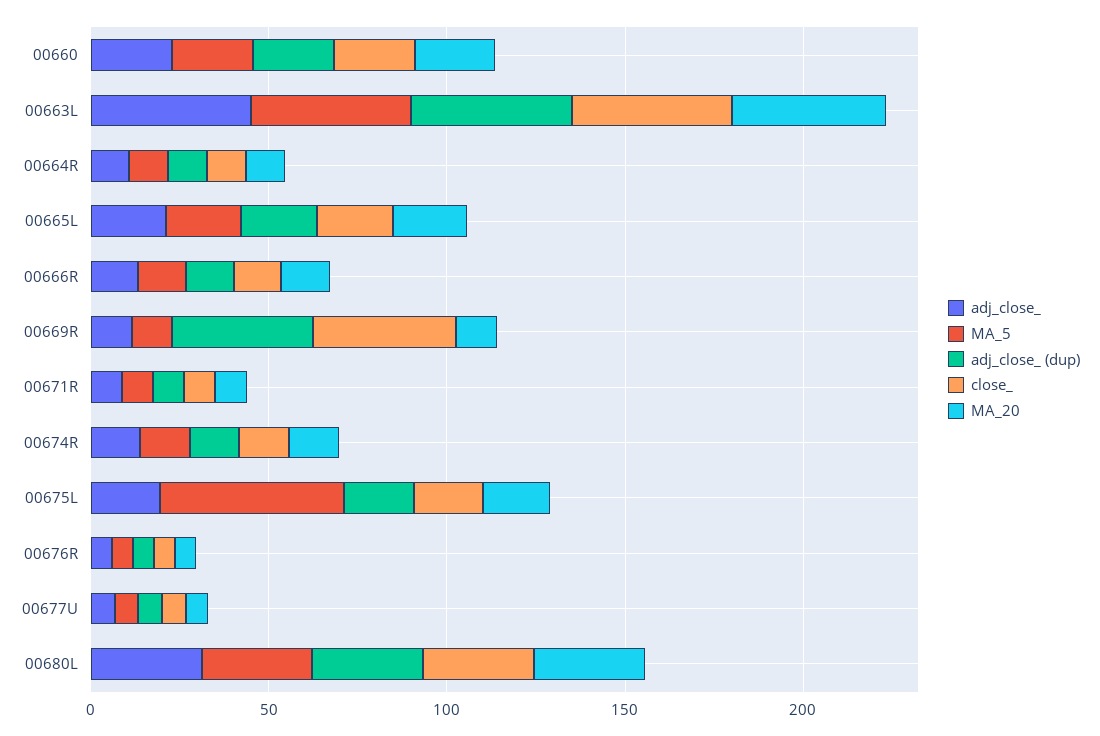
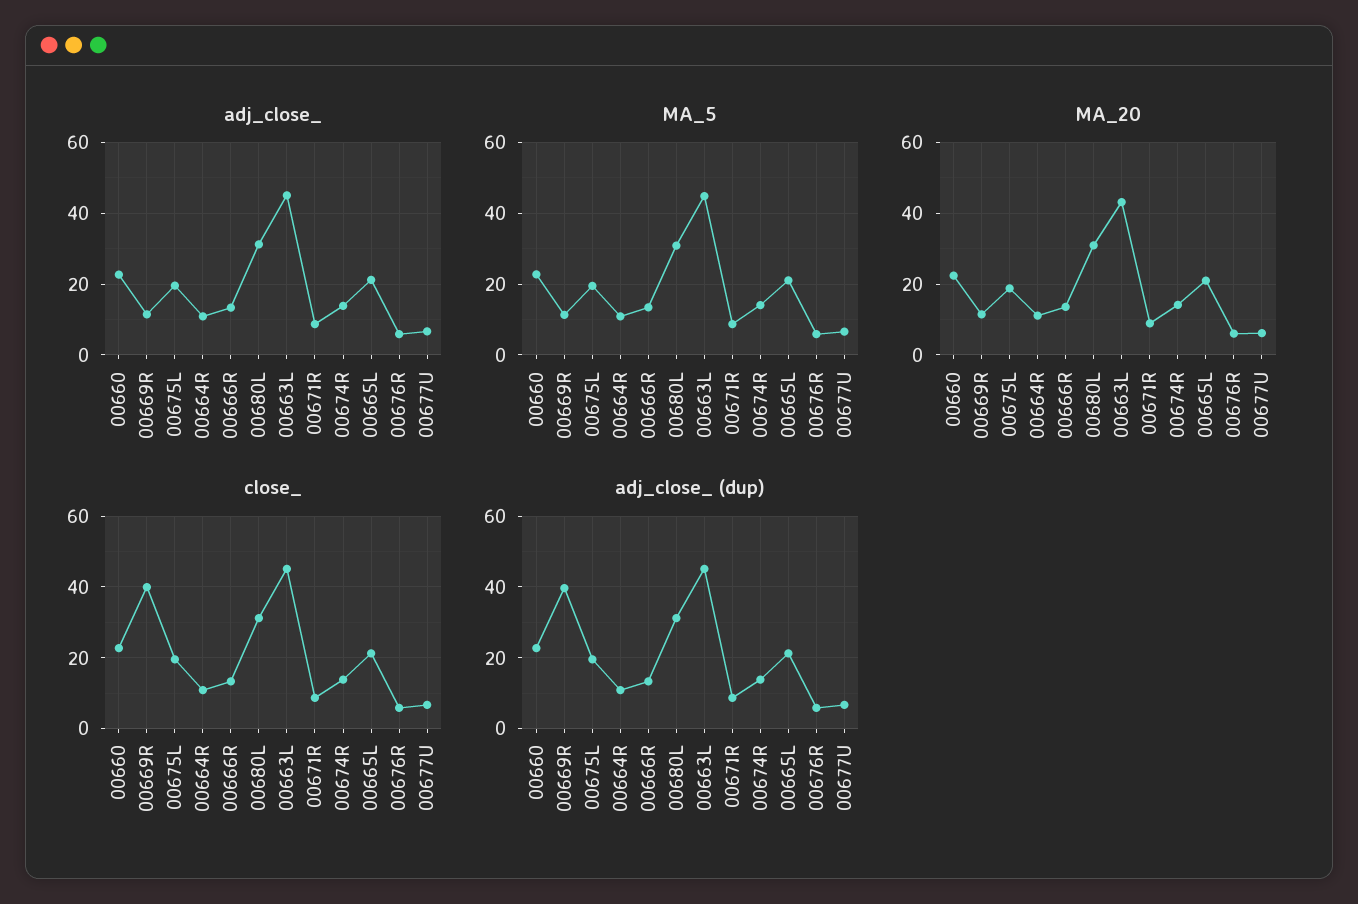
MA_5, 00675L: 50 -> 20

